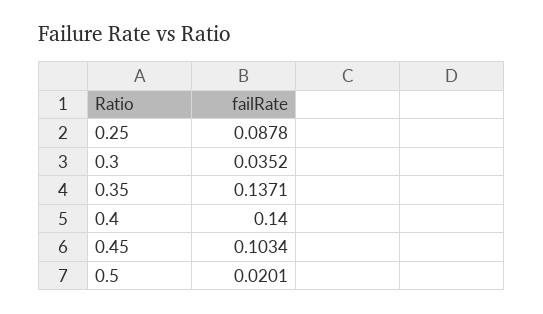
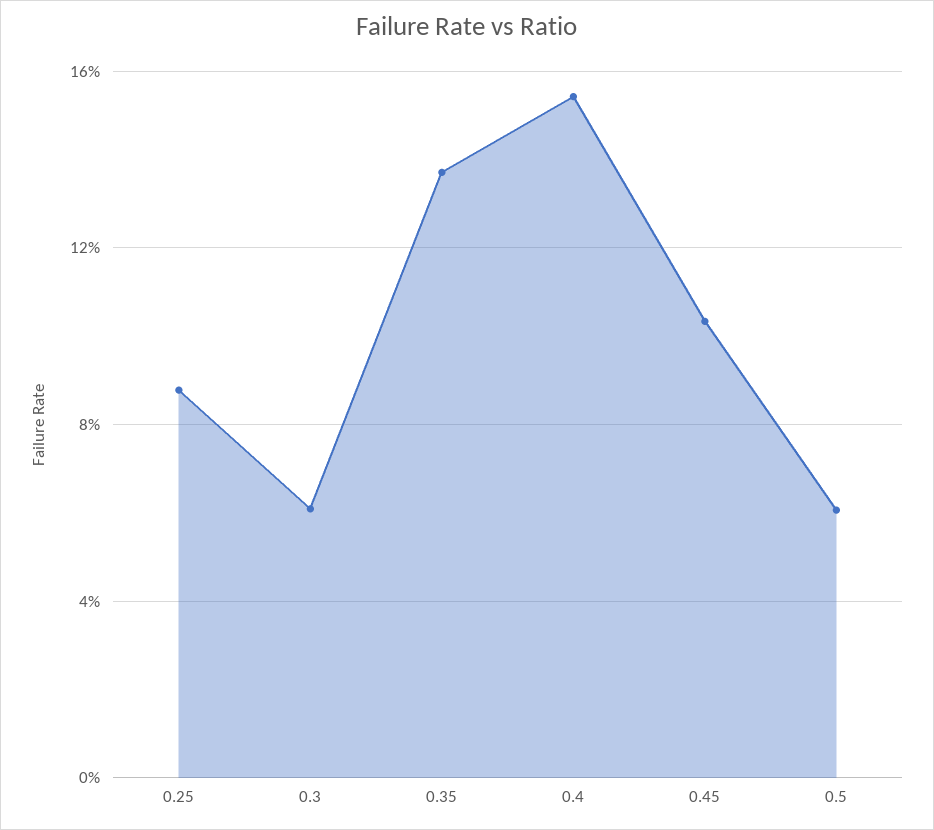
0.3: 0.0352 -> 0.06
0.4: 0.14 -> 0.155
0.5: 0.0201 -> 0.06

